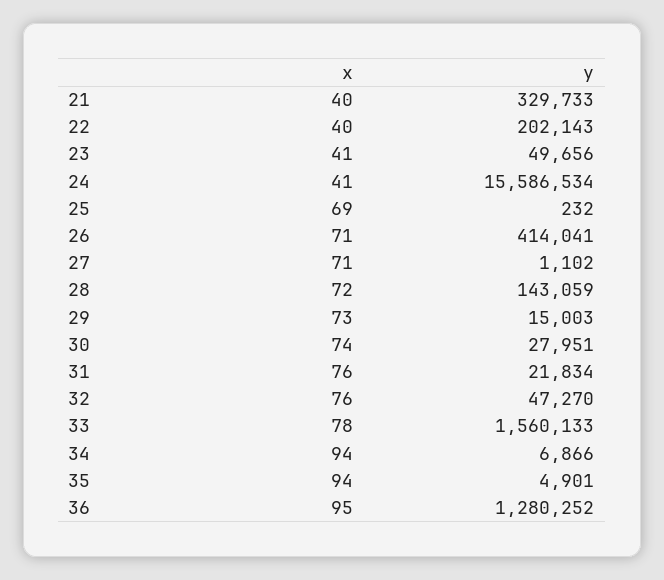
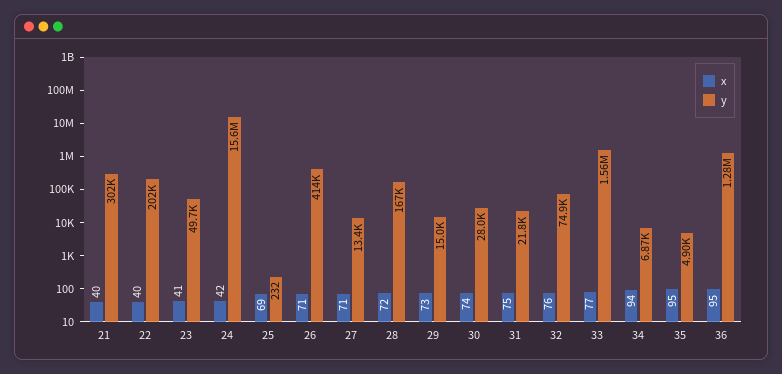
y, 21: 329733 -> 302000
x, 24: 41 -> 42
y, 27: 1102 -> 13400
y, 28: 143059 -> 167000
x, 31: 76 -> 75
y, 32: 47270 -> 74900
x, 33: 78 -> 77
x, 35: 94 -> 95

